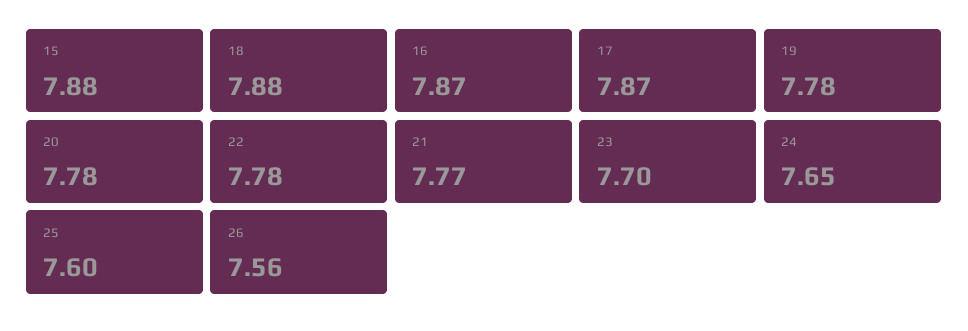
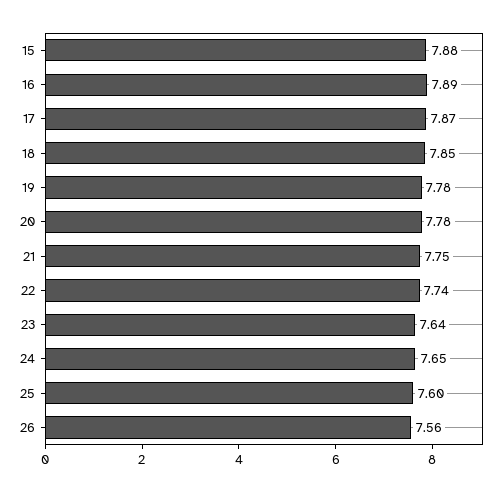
18: 7.88 -> 7.85
16: 7.87 -> 7.89
22: 7.78 -> 7.74
21: 7.77 -> 7.75
23: 7.7 -> 7.64

